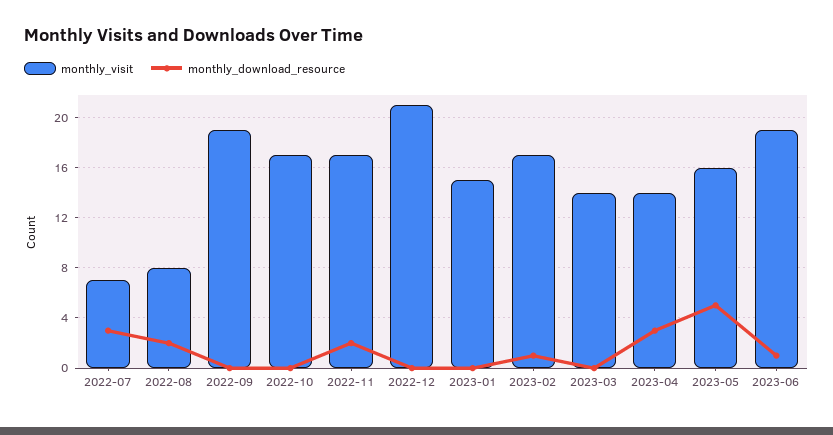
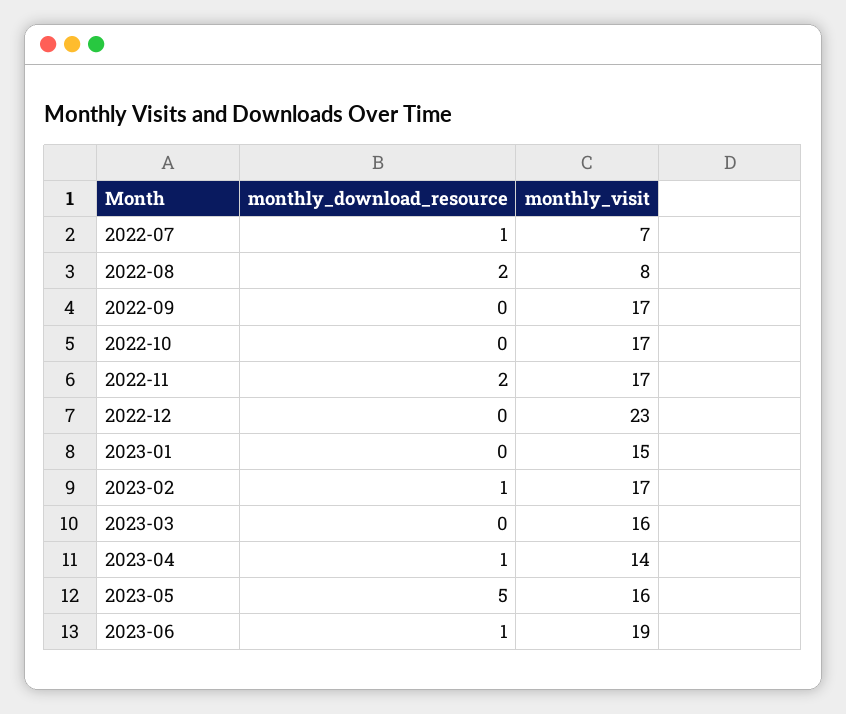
monthly_download_resource, 2022-07: 3 -> 1
monthly_visit, 2022-09: 19 -> 17
monthly_visit, 2022-12: 21 -> 23
monthly_visit, 2023-03: 14 -> 16
monthly_download_resource, 2023-04: 3 -> 1

